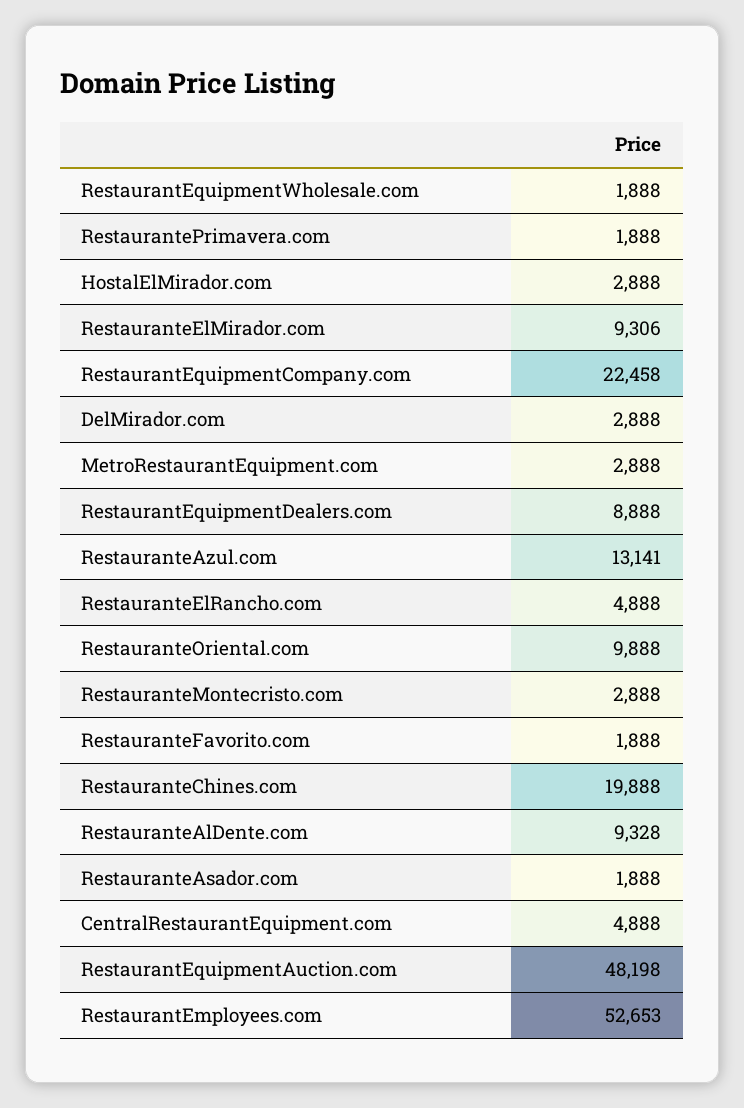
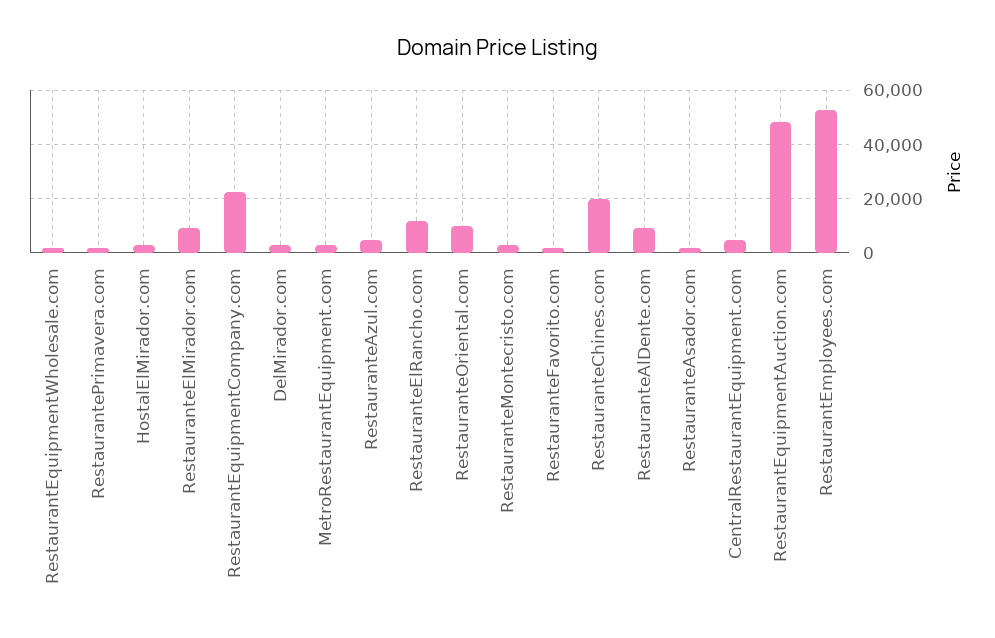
RestaurantEquipmentDealers.com: 8888 -> none
RestauranteAzul.com: 13141 -> 5000
RestauranteElRancho.com: 4888 -> 12500

